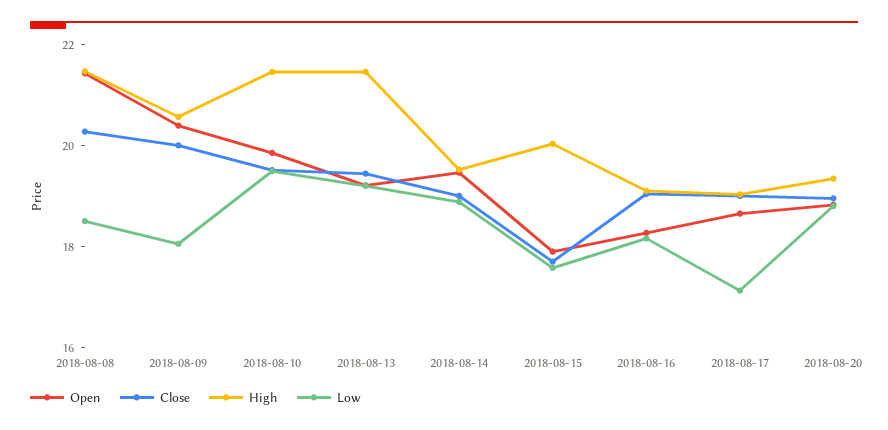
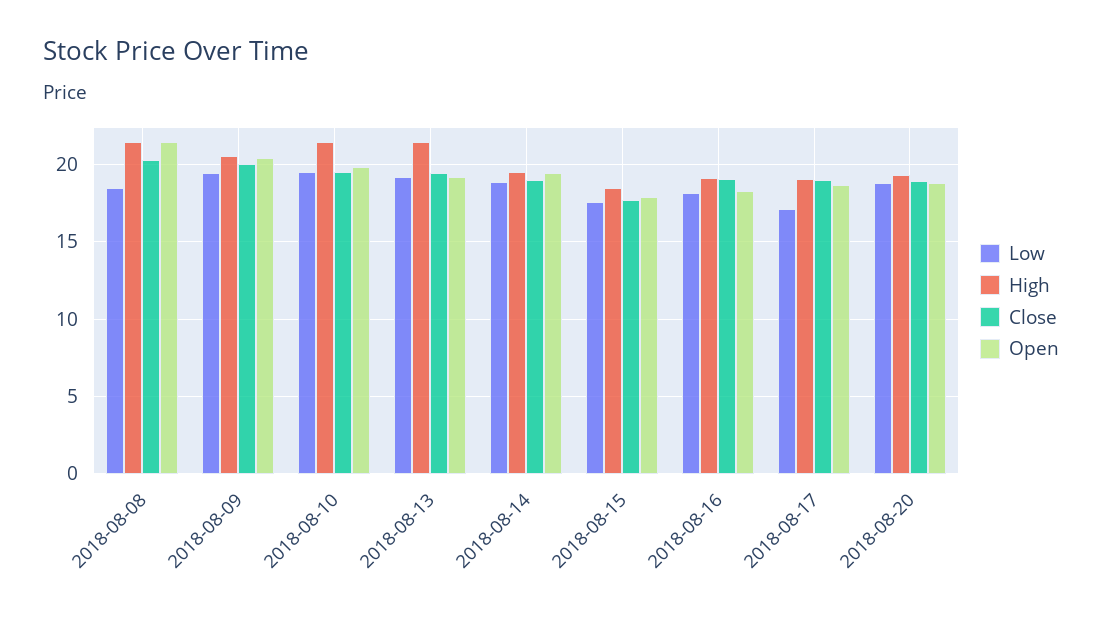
Low, 2018-08-09: 18 -> 19.5
High, 2018-08-15: 20 -> 18.5

